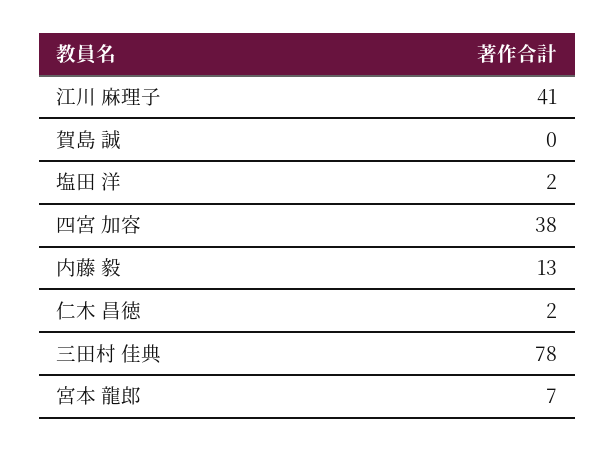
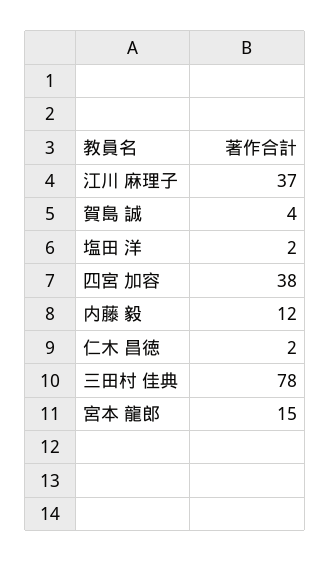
江川 麻理子: 41 -> 37
賀島 誠: 0 -> 4
内藤 毅: 13 -> 12
宮本 龍郎: 7 -> 15

